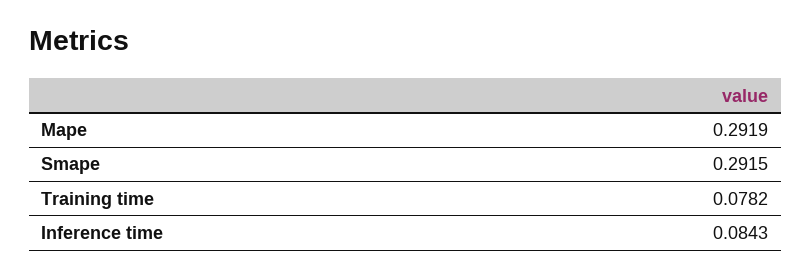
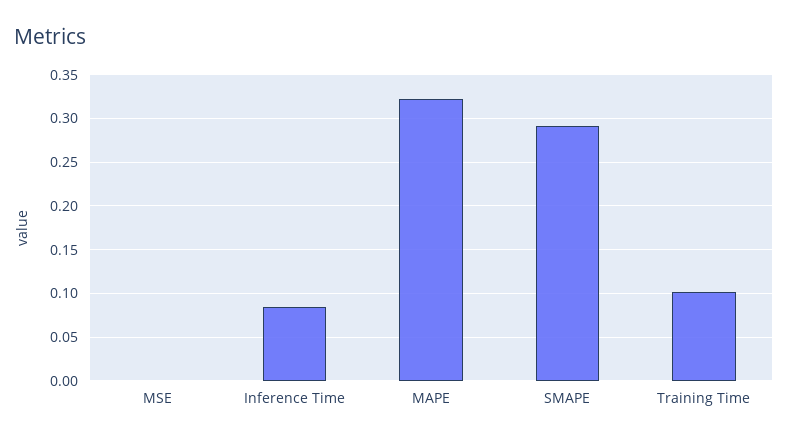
Mape: 0.2919 -> 0.32
Training time: 0.0782 -> 0.1
MSE: none -> 0

